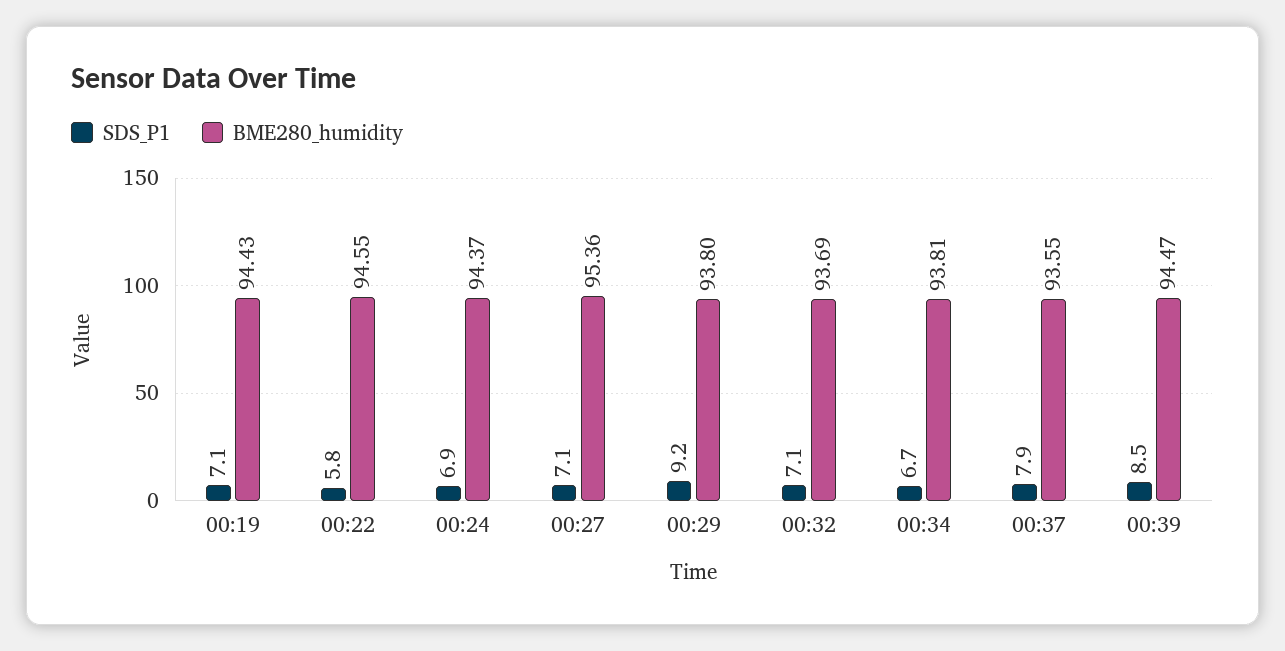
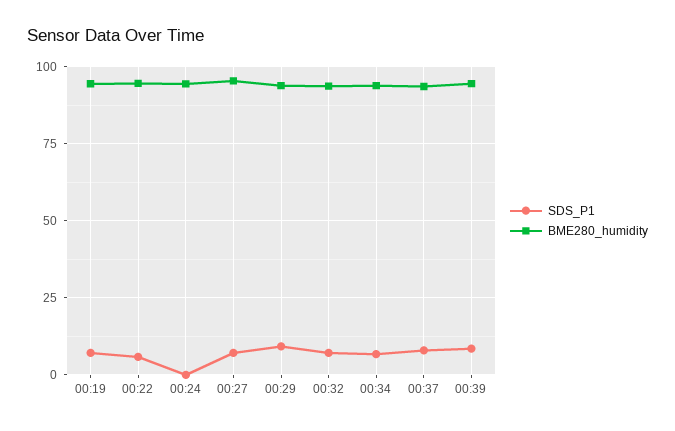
SDS_P1, 00:24: 6.9 -> 0

